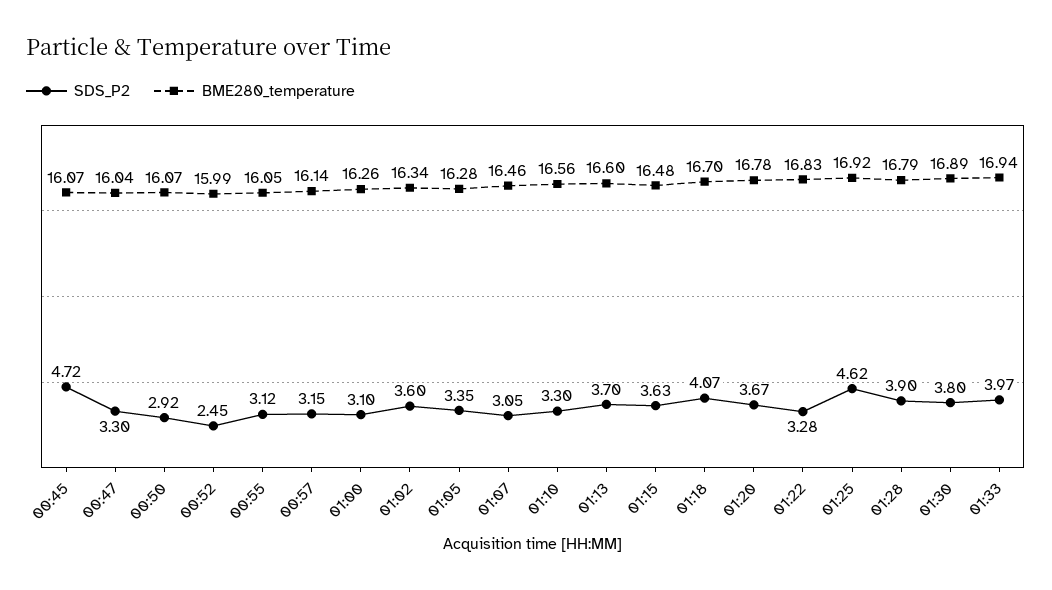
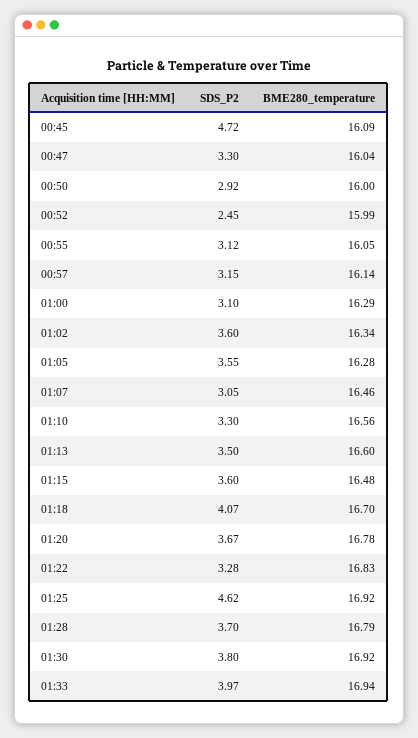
BME280_temperature, 00:45: 16.07 -> 16.09
BME280_temperature, 00:50: 16.07 -> 16
BME280_temperature, 01:00: 16.26 -> 16.29
SDS_P2, 01:05: 3.35 -> 3.55
SDS_P2, 01:13: 3.7 -> 3.5
SDS_P2, 01:15: 3.63 -> 3.6
SDS_P2, 01:28: 3.9 -> 3.7
BME280_temperature, 01:30: 16.89 -> 16.92

